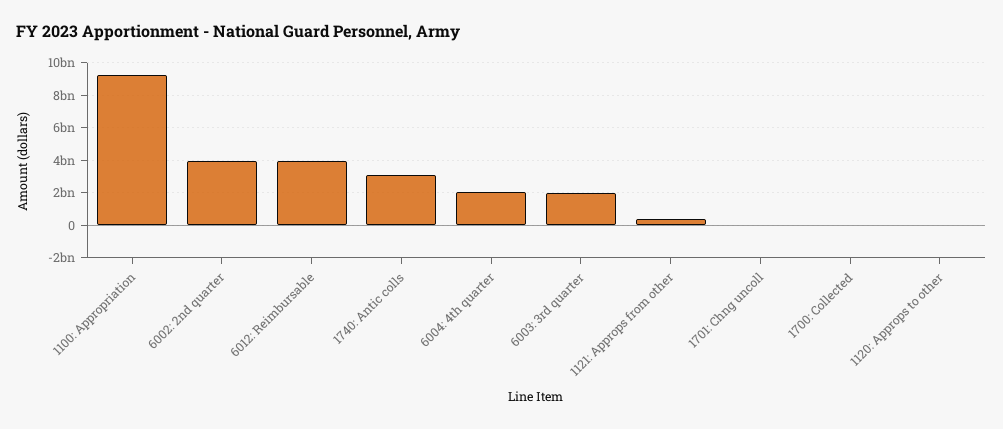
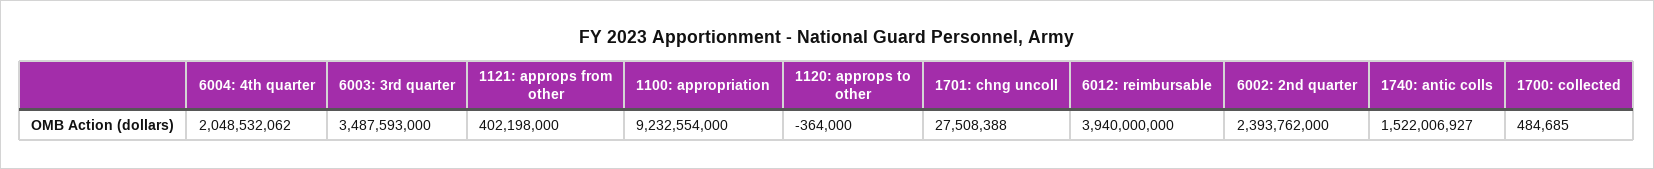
6002: 2nd quarter: 4000000000 -> 2393762000
1740: Antic colls: 3000000000 -> 1522006927
6003: 3rd quarter: 2000000000 -> 3487593000

